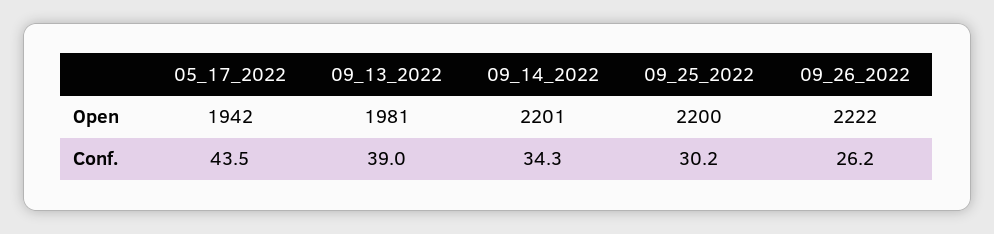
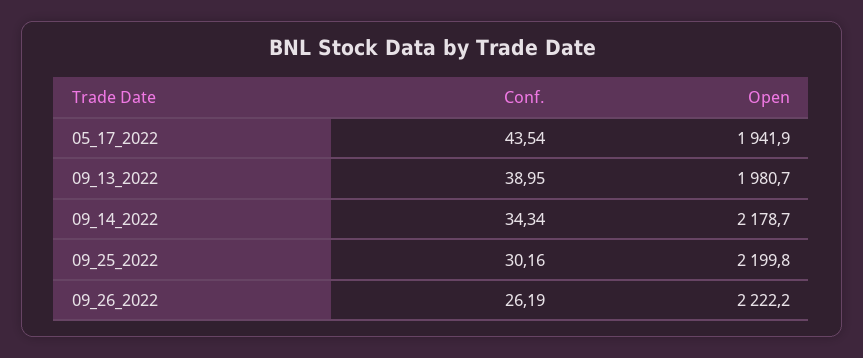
09_14_2022, Open: 2201 -> 2178.7

